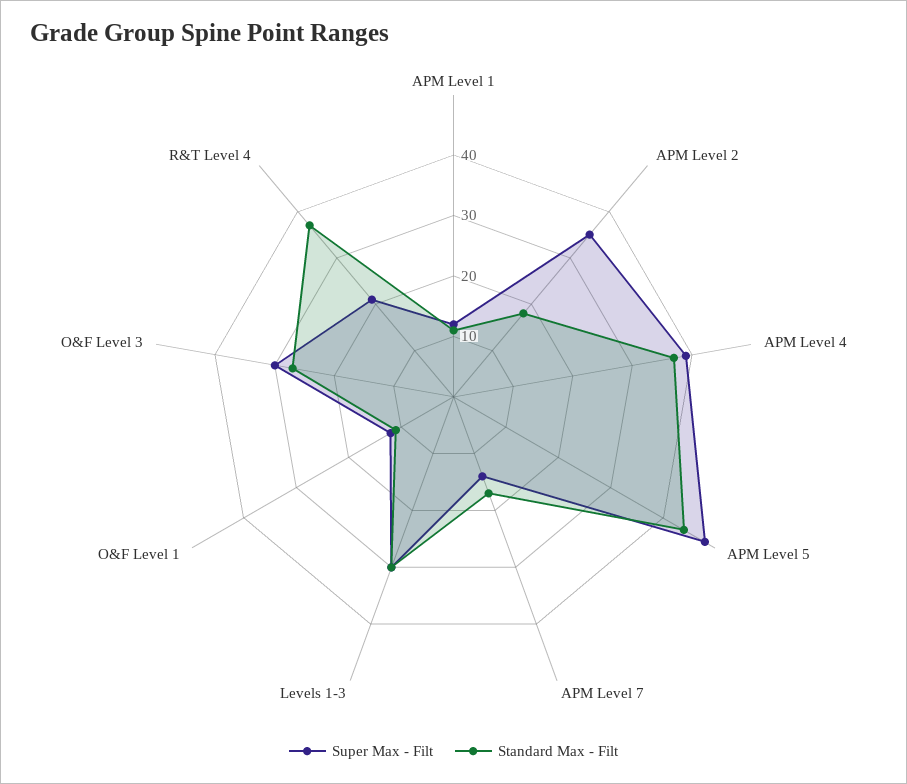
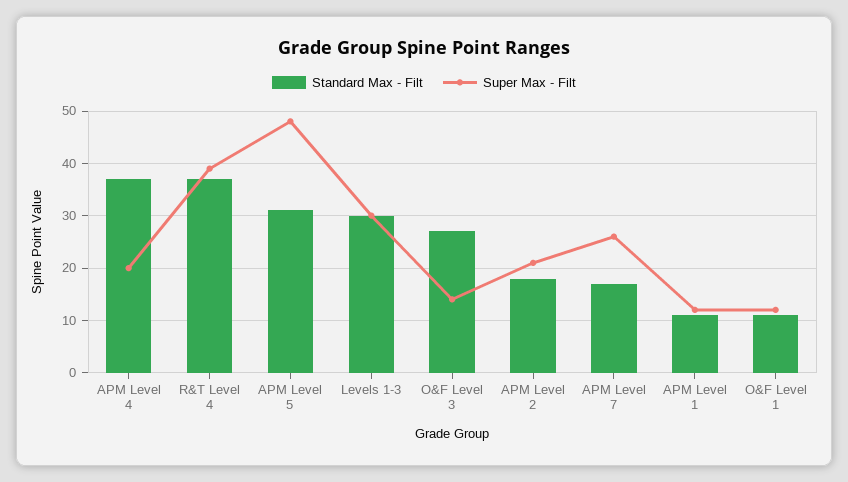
Super Max - Filt, APM Level 2: 35 -> 20
Super Max - Filt, APM Level 4: 40 -> 20
Standard Max - Filt, APM Level 5: 45 -> 30
Super Max - Filt, APM Level 7: 15 -> 25
Super Max - Filt, O&F Level 3: 30 -> 15
Super Max - Filt, R&T Level 4: 20 -> 40

